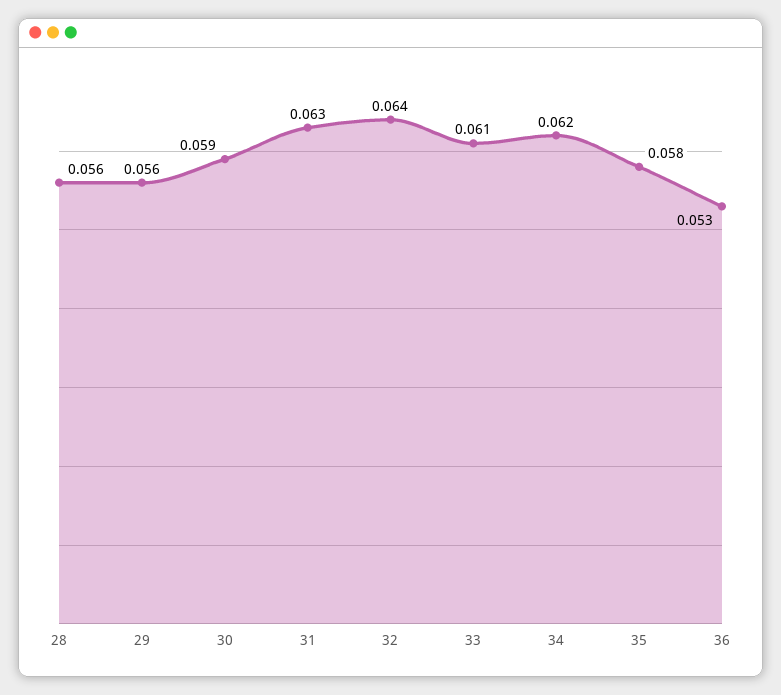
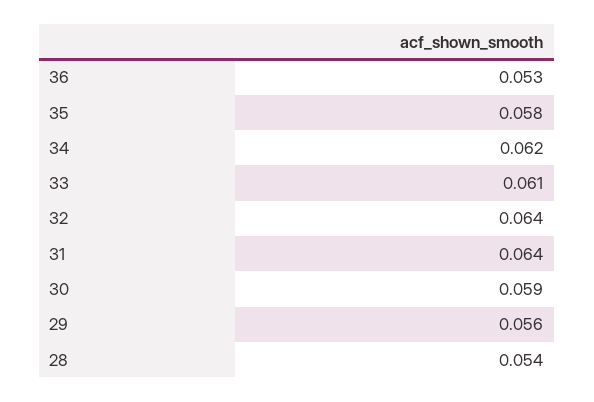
28: 0.056 -> 0.054
31: 0.063 -> 0.064

